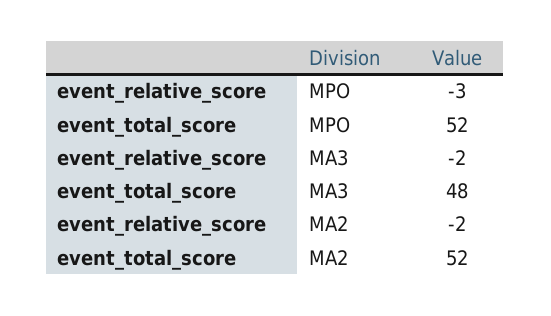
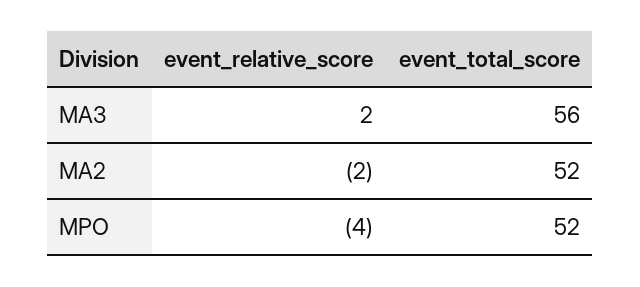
event_relative_score, MPO: -3 -> -4
event_relative_score, MA3: -2 -> 2
event_total_score, MA3: 48 -> 56

